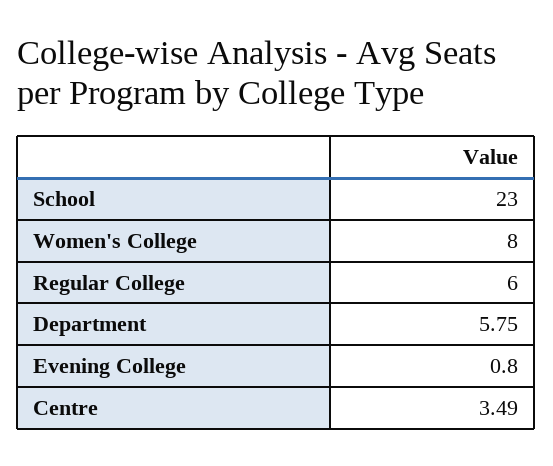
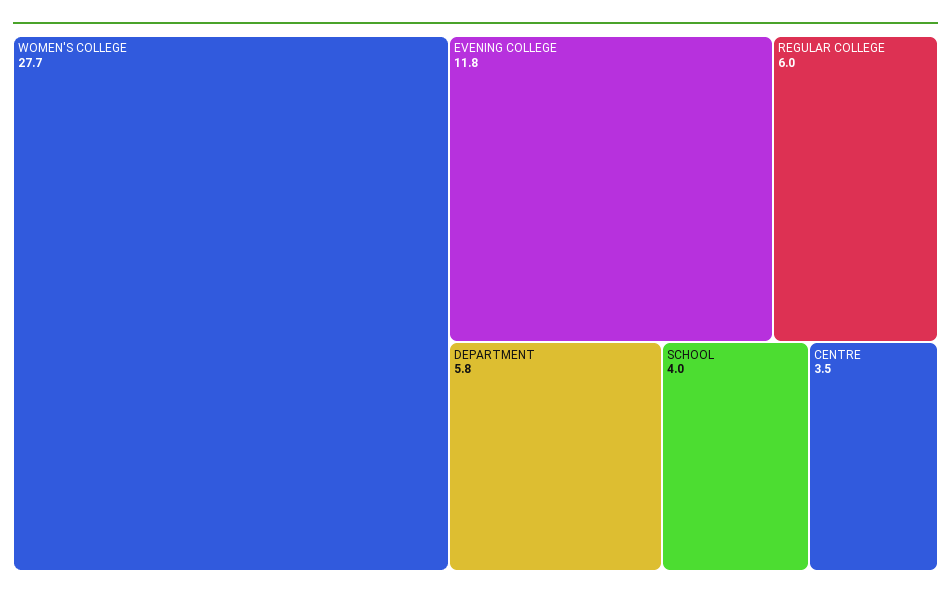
School: 23 -> 4
Women's College: 8 -> 27.7
Evening College: 0.8 -> 11.8

